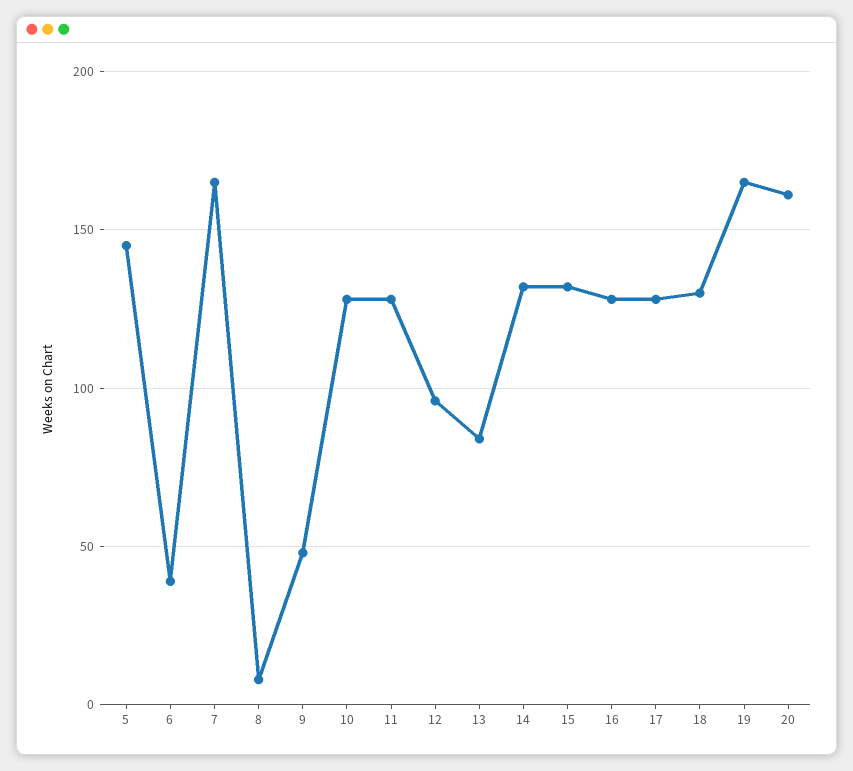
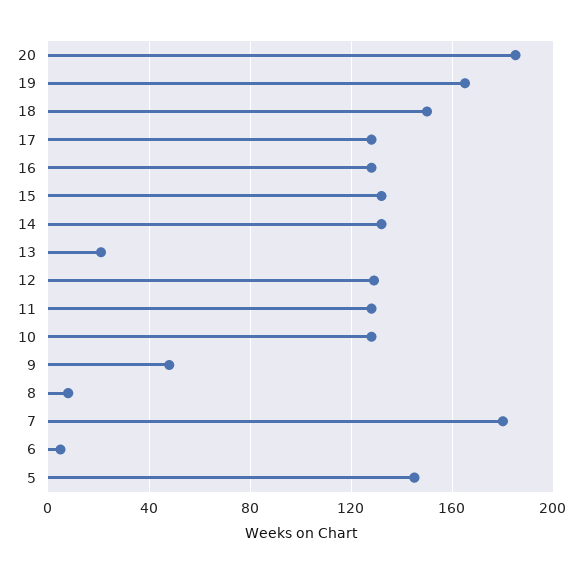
6: 40 -> 5
7: 165 -> 180
12: 95 -> 130
13: 85 -> 20
18: 130 -> 150
20: 160 -> 185

